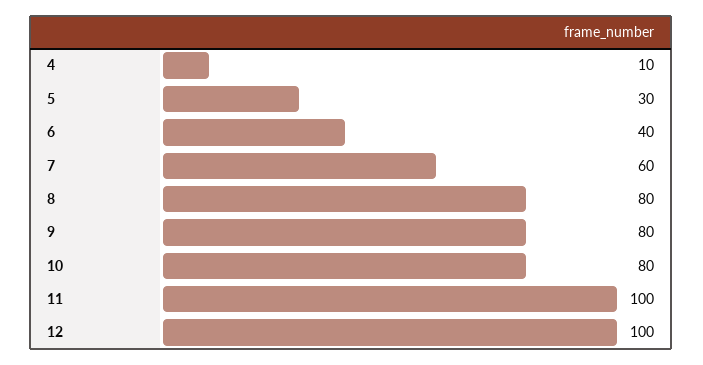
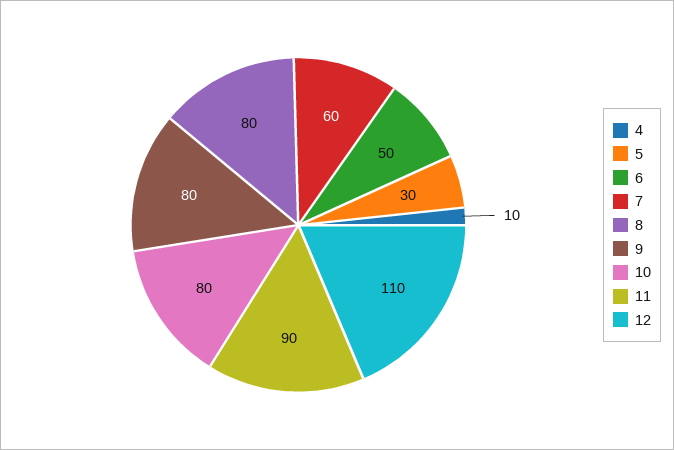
6: 40 -> 50
11: 100 -> 90
12: 100 -> 110

